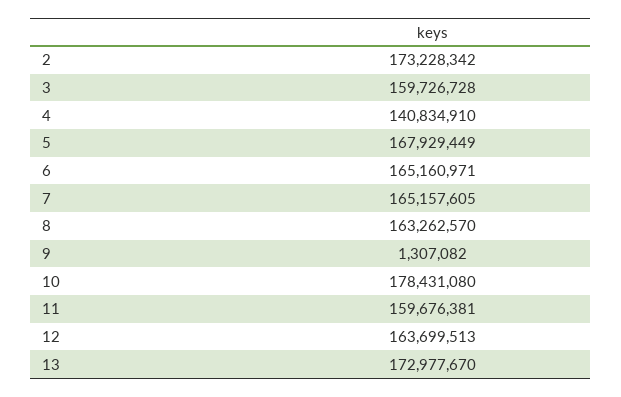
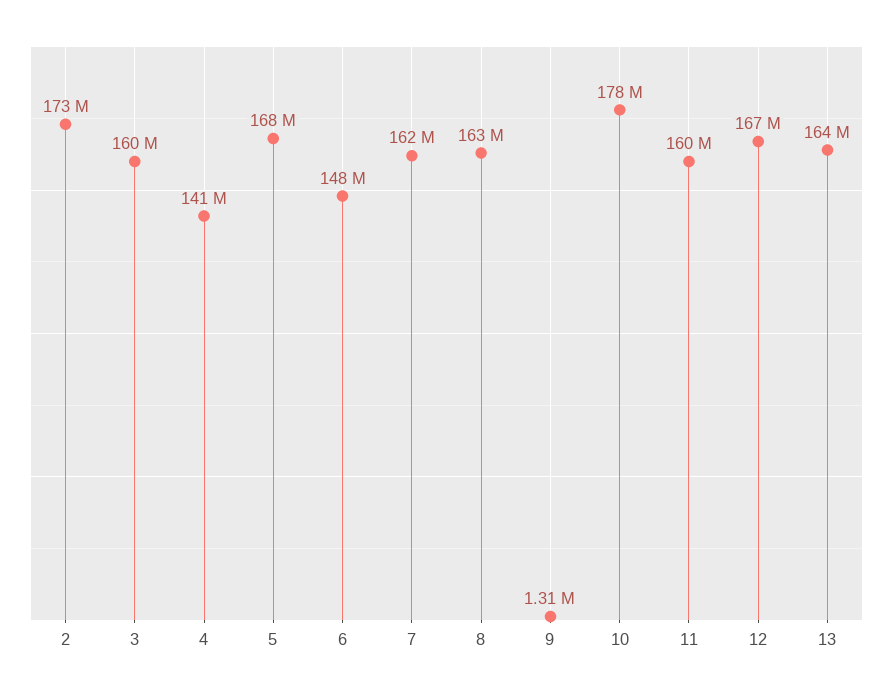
6: 165160971 -> 148000000
7: 165157605 -> 162000000
12: 163699513 -> 167000000
13: 172977670 -> 164000000

